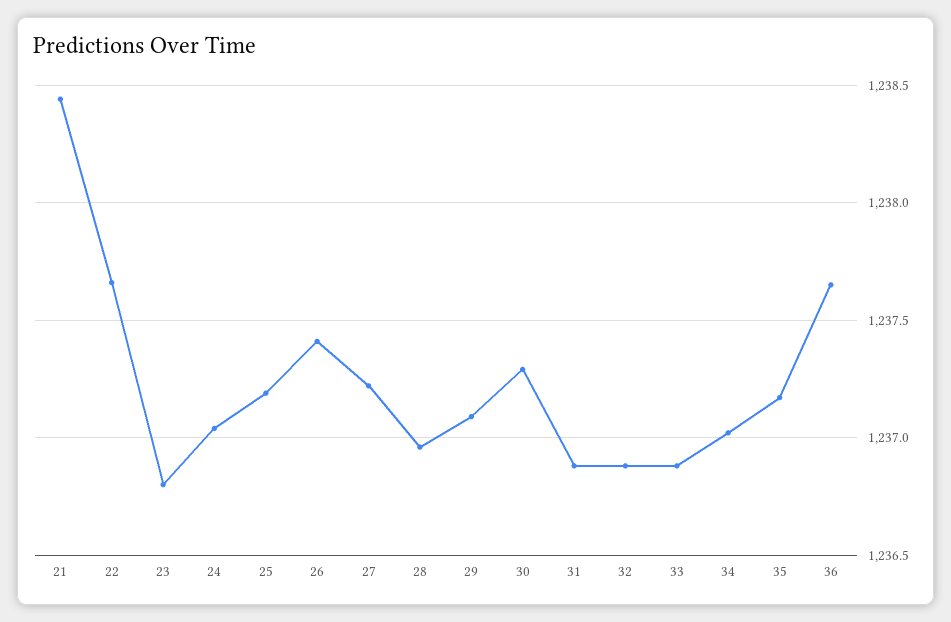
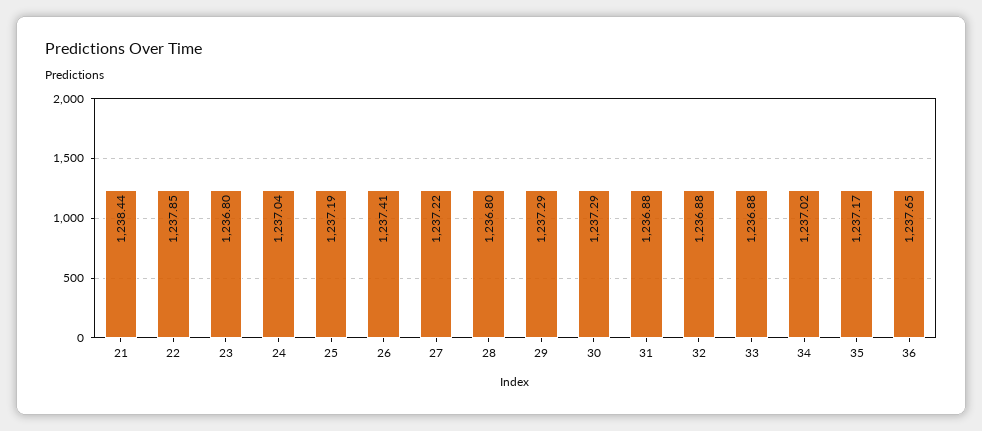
22: 1237.65 -> 1237.85
28: 1236.95 -> 1236.8
29: 1237.1 -> 1237.29

